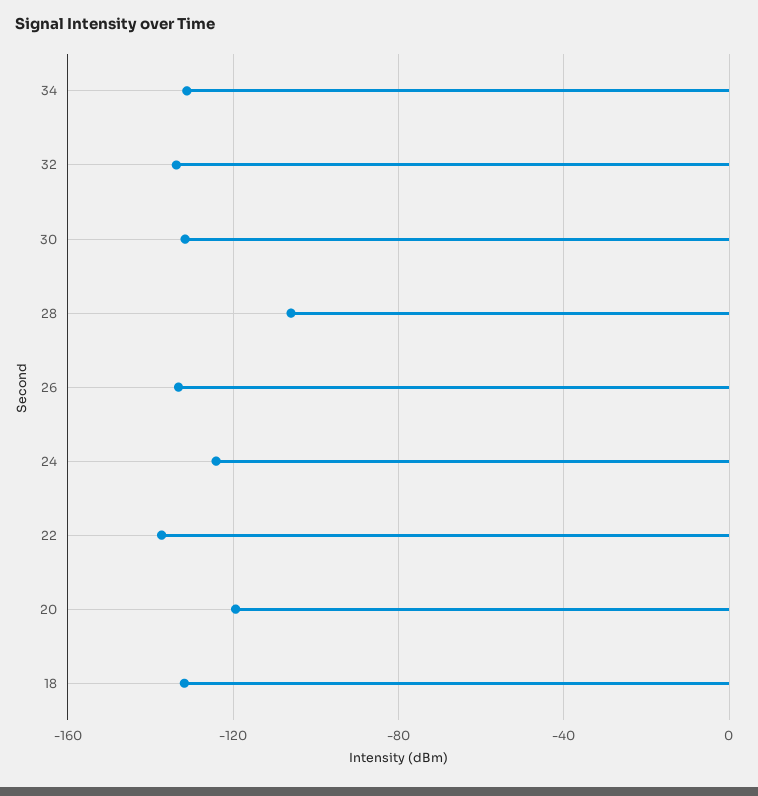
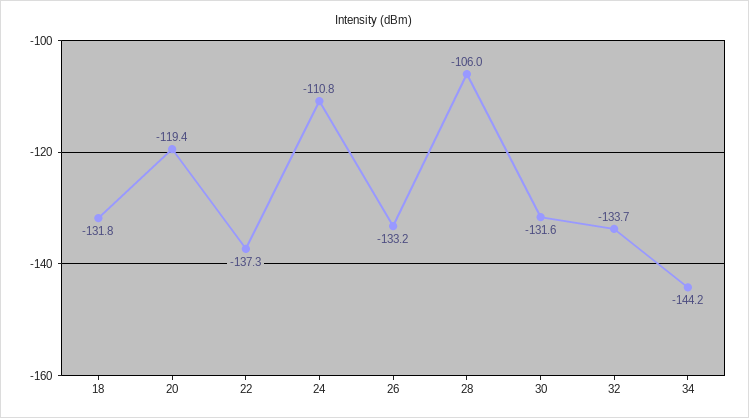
34: -130 -> -144.2
24: -125 -> -110.8

